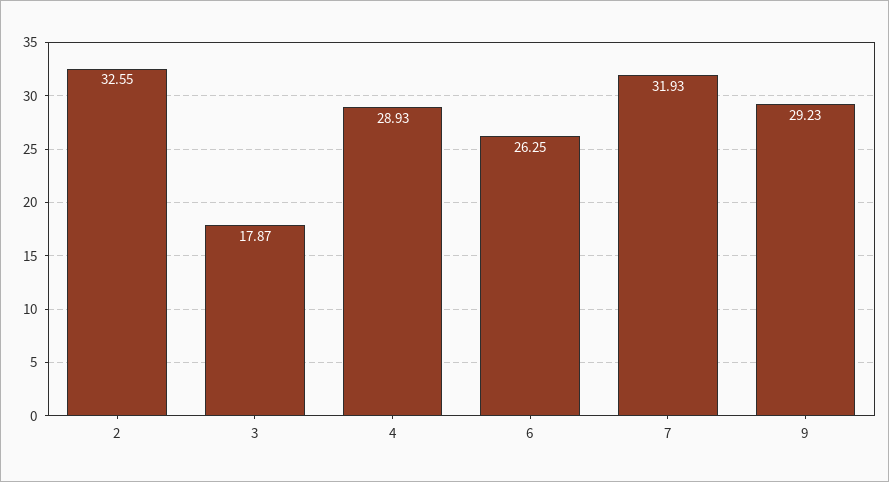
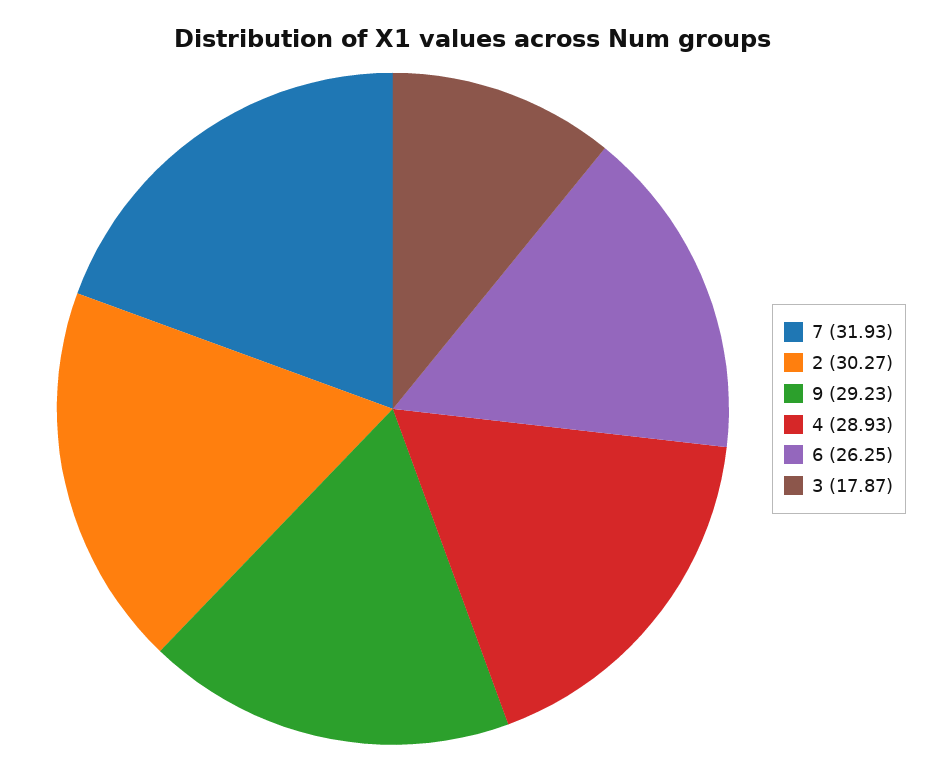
2: 32.55 -> 30.27

